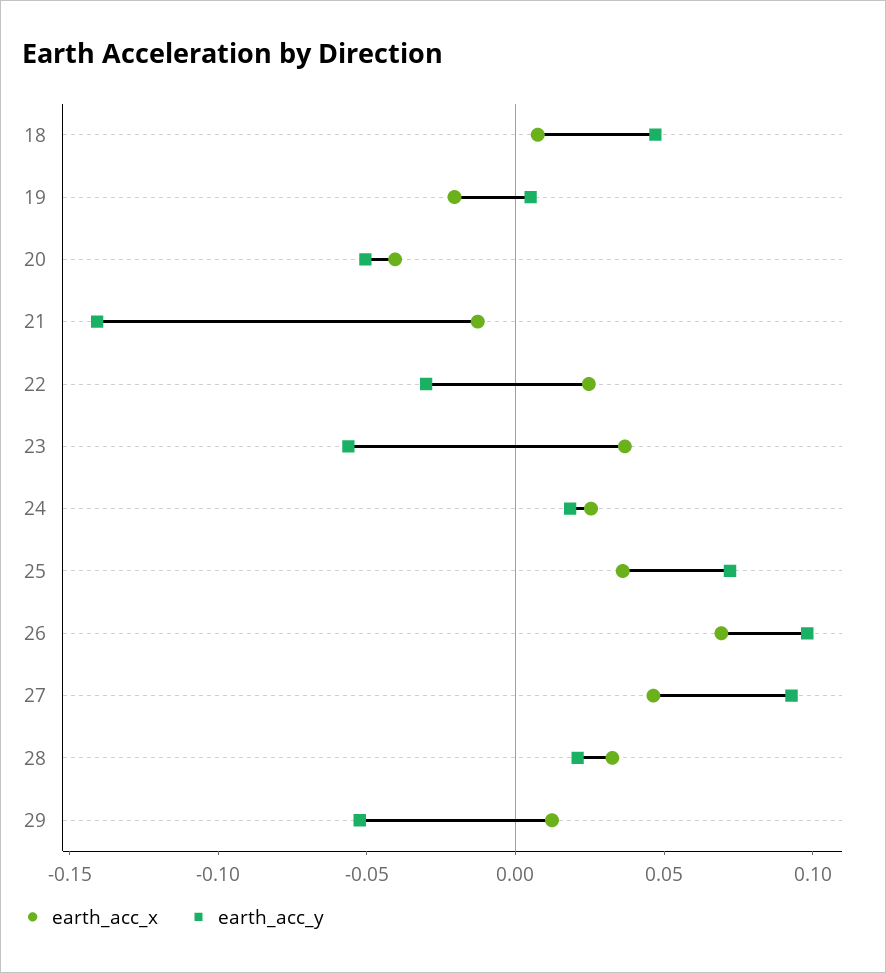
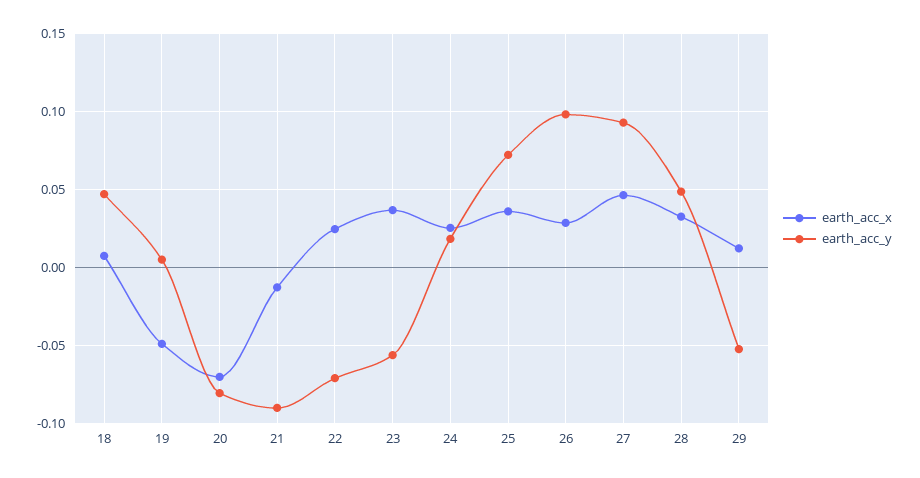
earth_acc_x, 19: -0.02 -> -0.05
earth_acc_x, 20: -0.04 -> -0.07
earth_acc_y, 20: -0.05 -> -0.08
earth_acc_y, 21: -0.14 -> -0.09
earth_acc_y, 22: -0.03 -> -0.07
earth_acc_x, 26: 0.07 -> 0.03
earth_acc_y, 28: 0.02 -> 0.05

